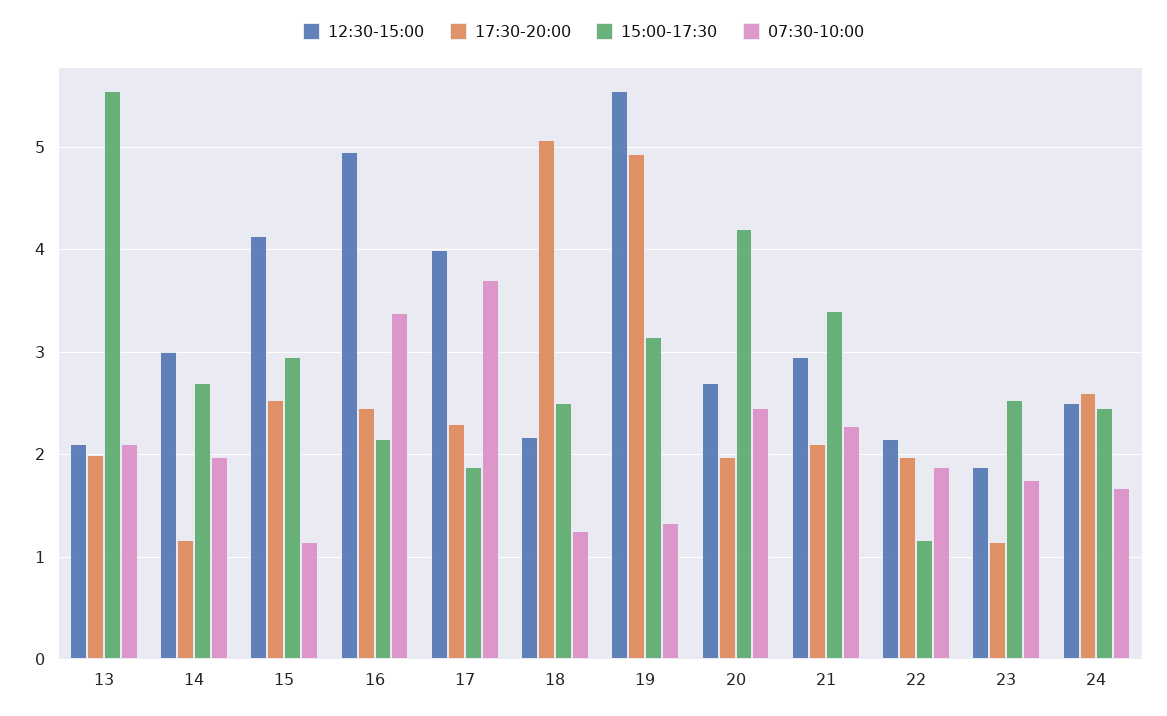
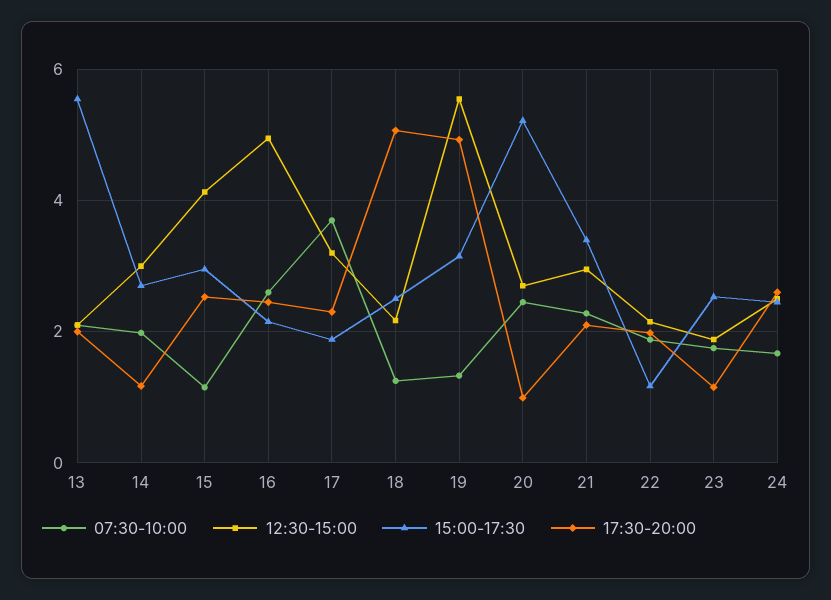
07:30-10:00, 16: 3.4 -> 2.6
12:30-15:00, 17: 4 -> 3.2
17:30-20:00, 20: 2 -> 1
15:00-17:30, 20: 4.2 -> 5.2

